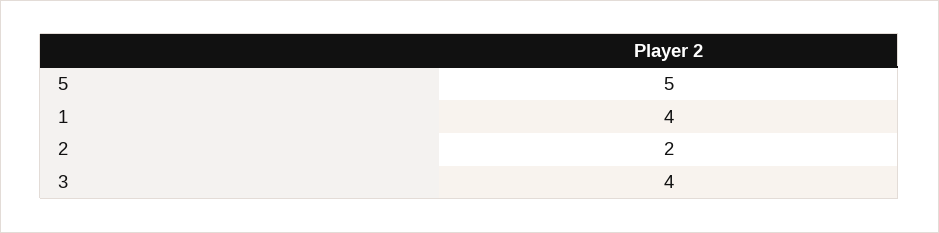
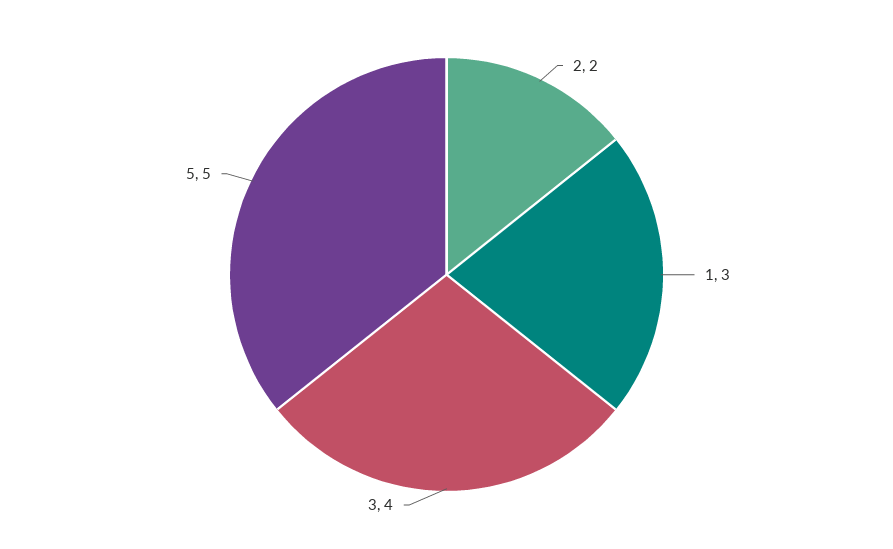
1: 4 -> 3

